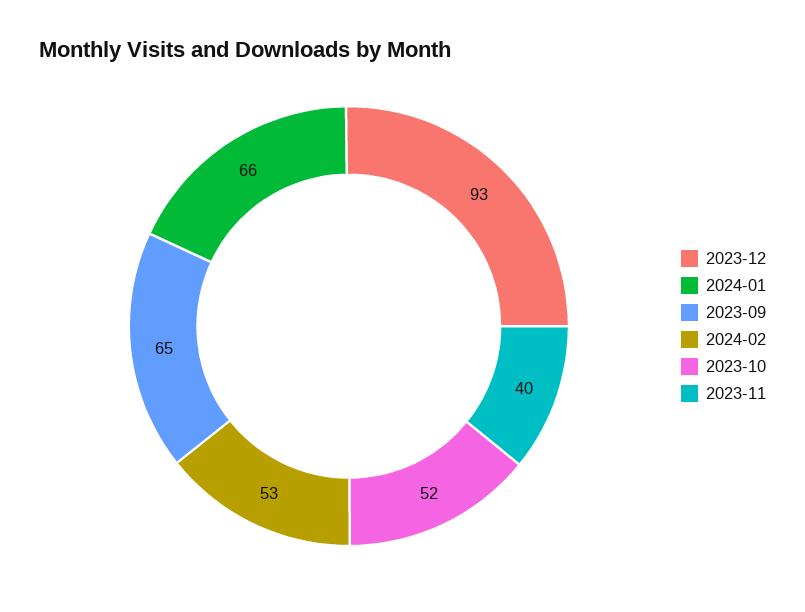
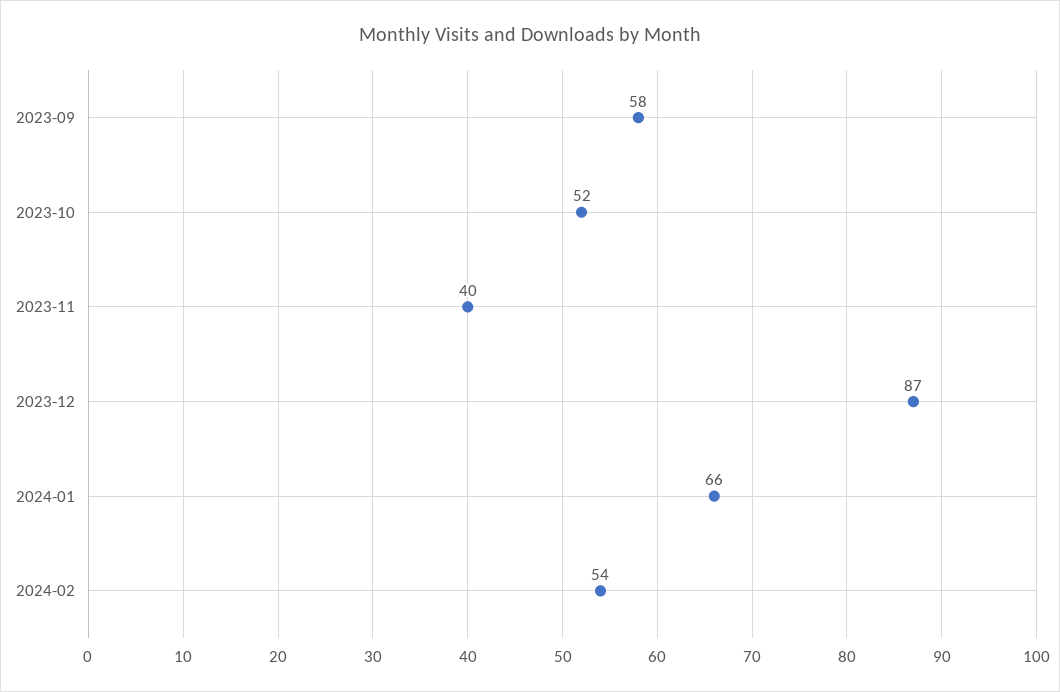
2023-12: 93 -> 87
2023-09: 65 -> 58
2024-02: 53 -> 54

